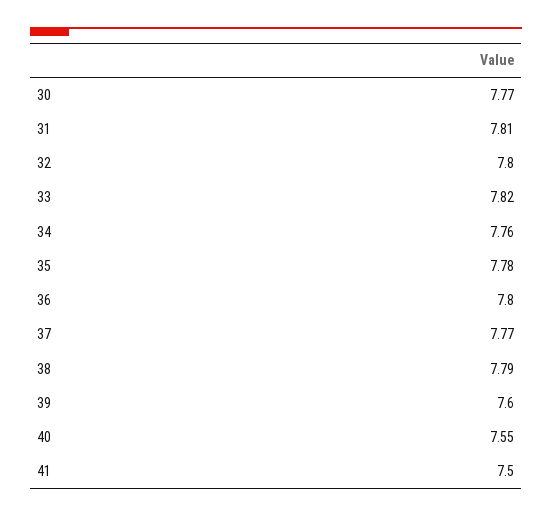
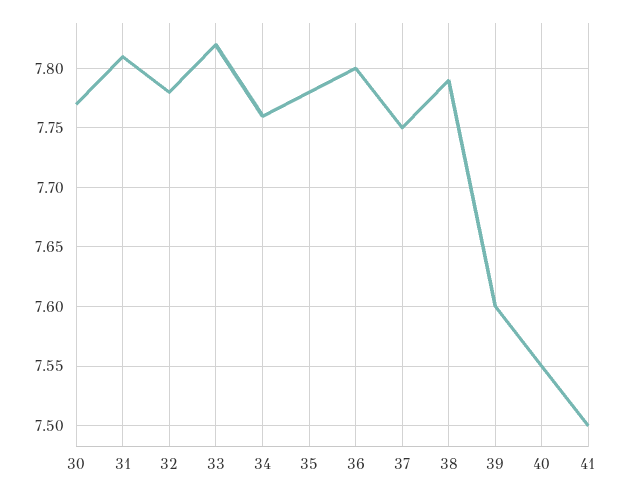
32: 7.8 -> 7.78
37: 7.77 -> 7.75

